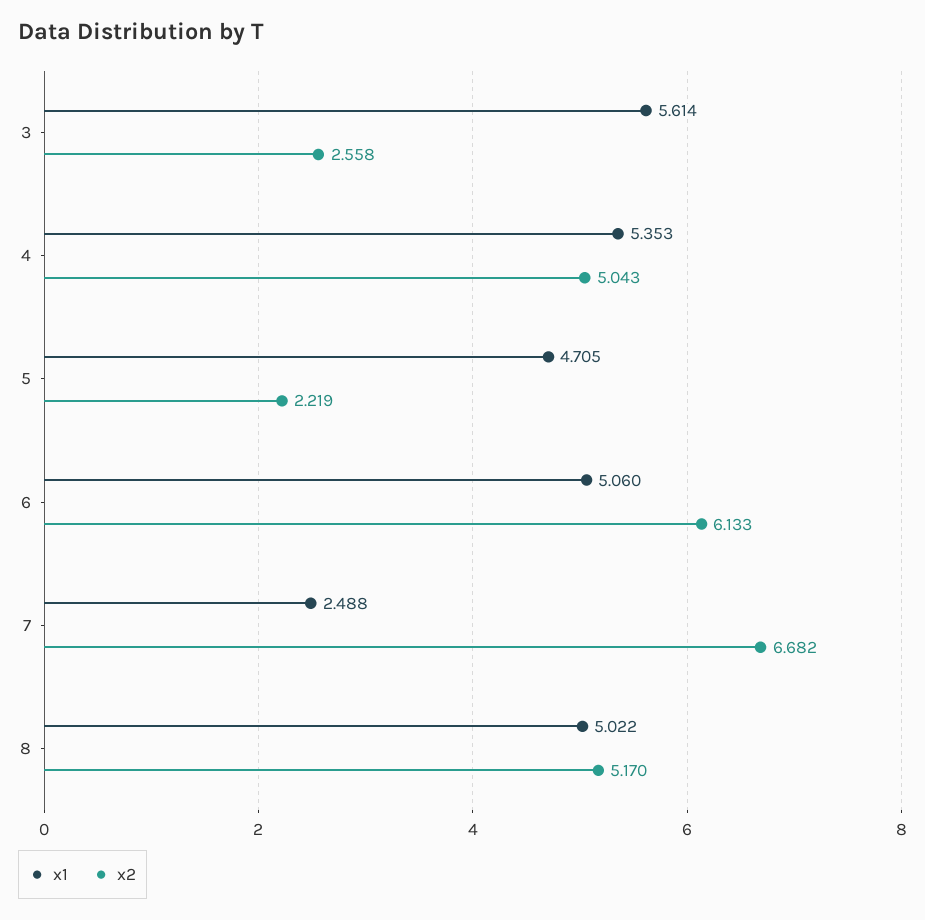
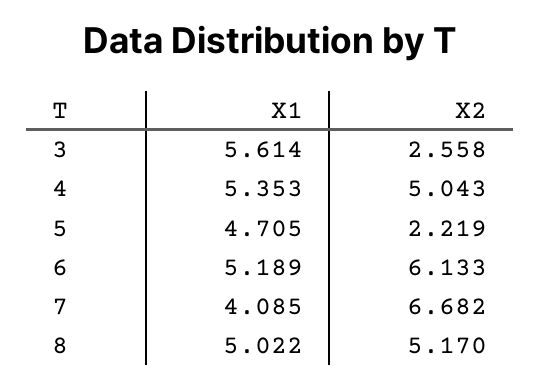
x1, 6: 5.06 -> 5.189
x1, 7: 2.488 -> 4.085

